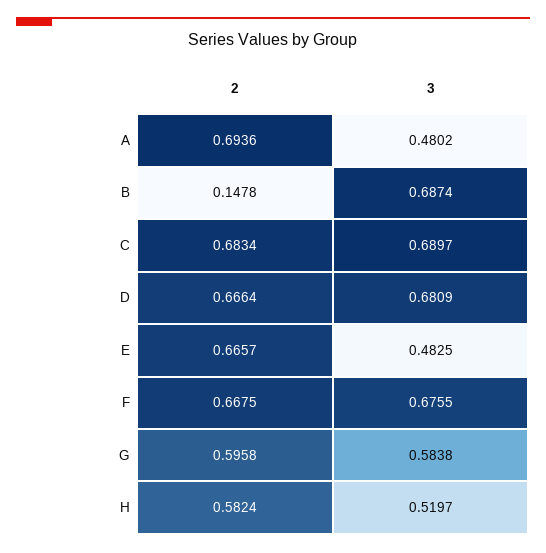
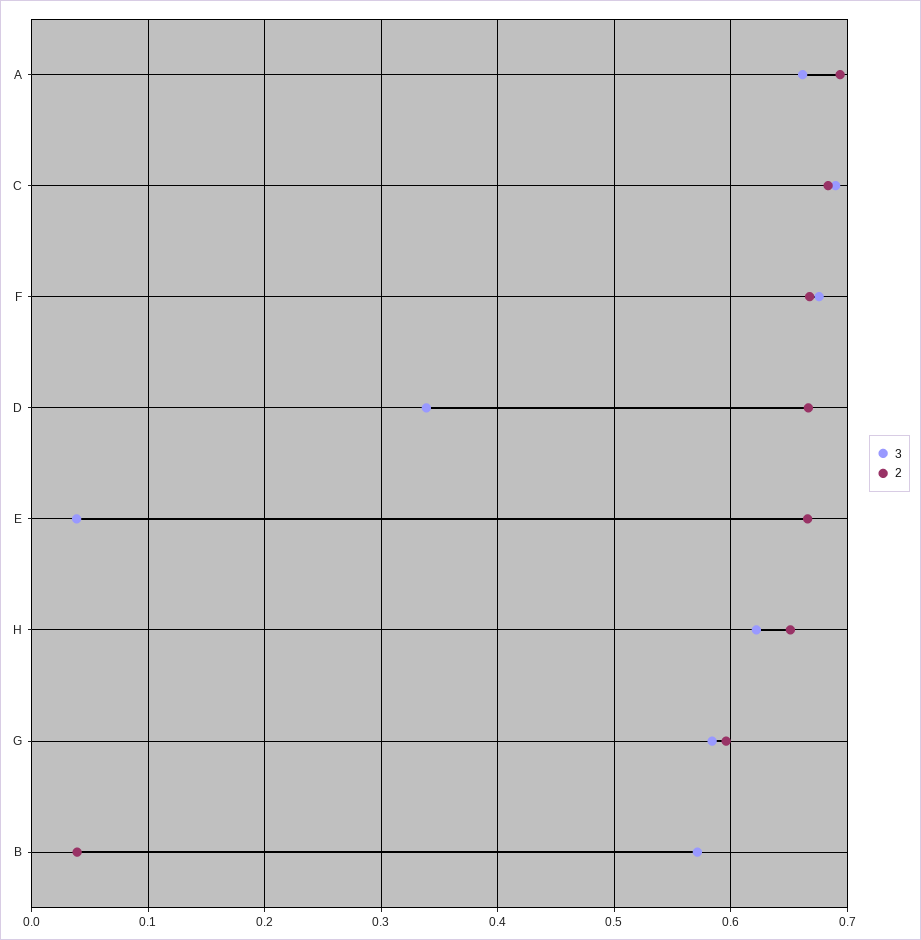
3, A: 0.4802 -> 0.66
2, B: 0.1478 -> 0.04
3, B: 0.6874 -> 0.57
3, D: 0.6809 -> 0.34
3, E: 0.4825 -> 0.04
2, H: 0.5824 -> 0.65
3, H: 0.5197 -> 0.62

